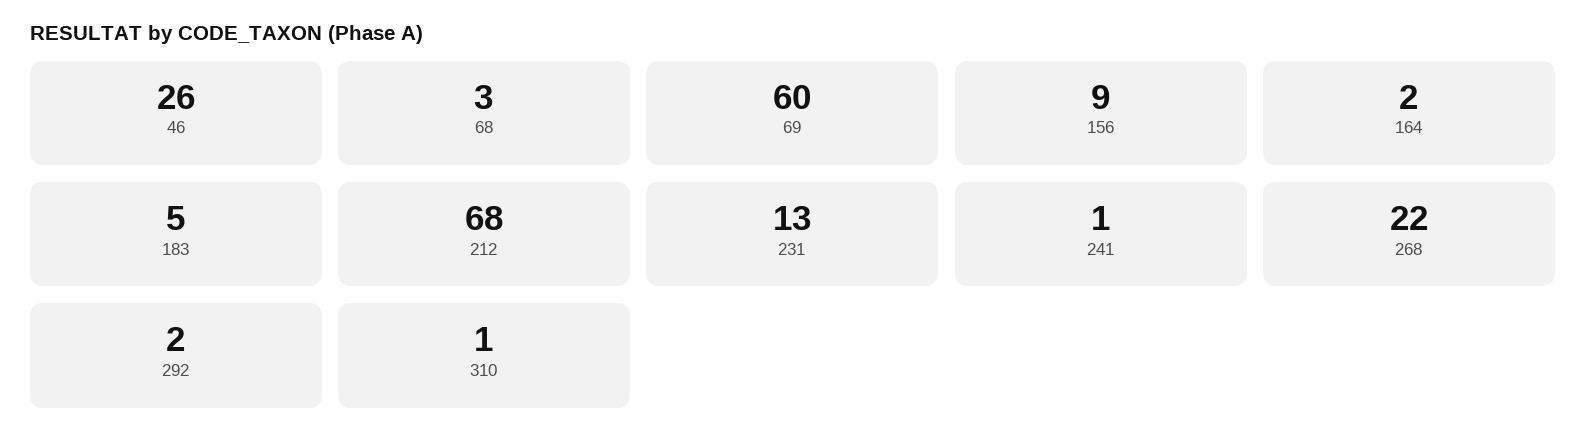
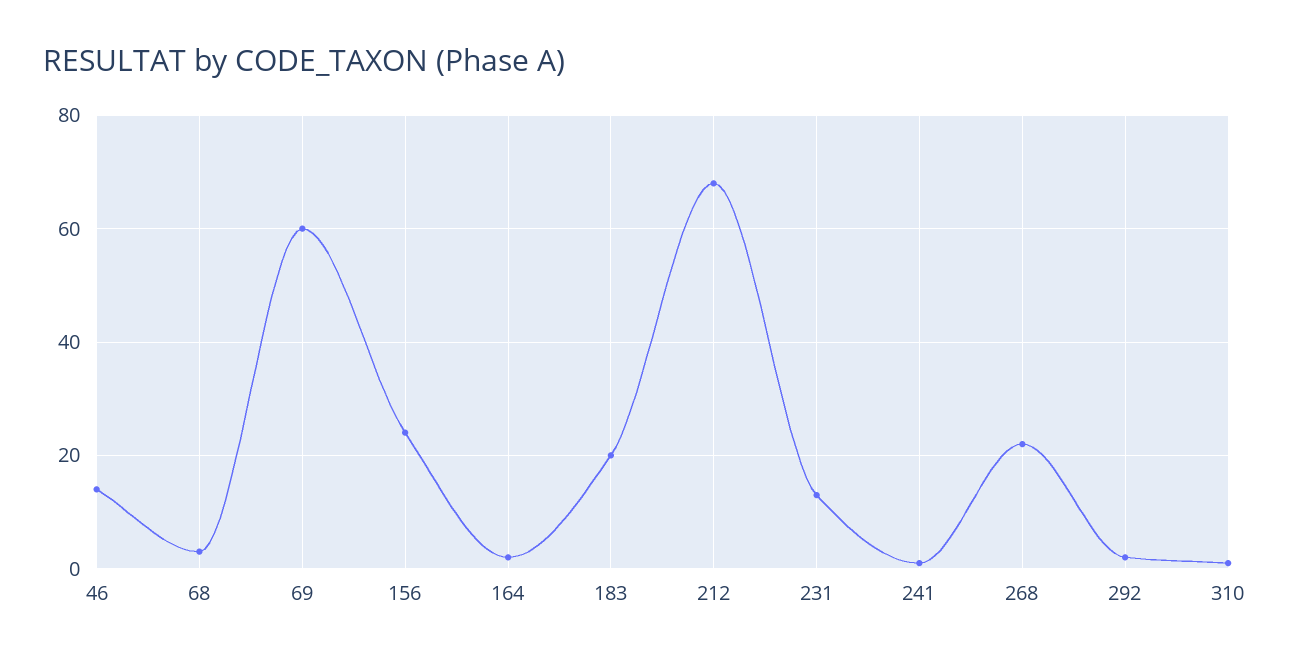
46: 26 -> 15
156: 9 -> 25
183: 5 -> 20

